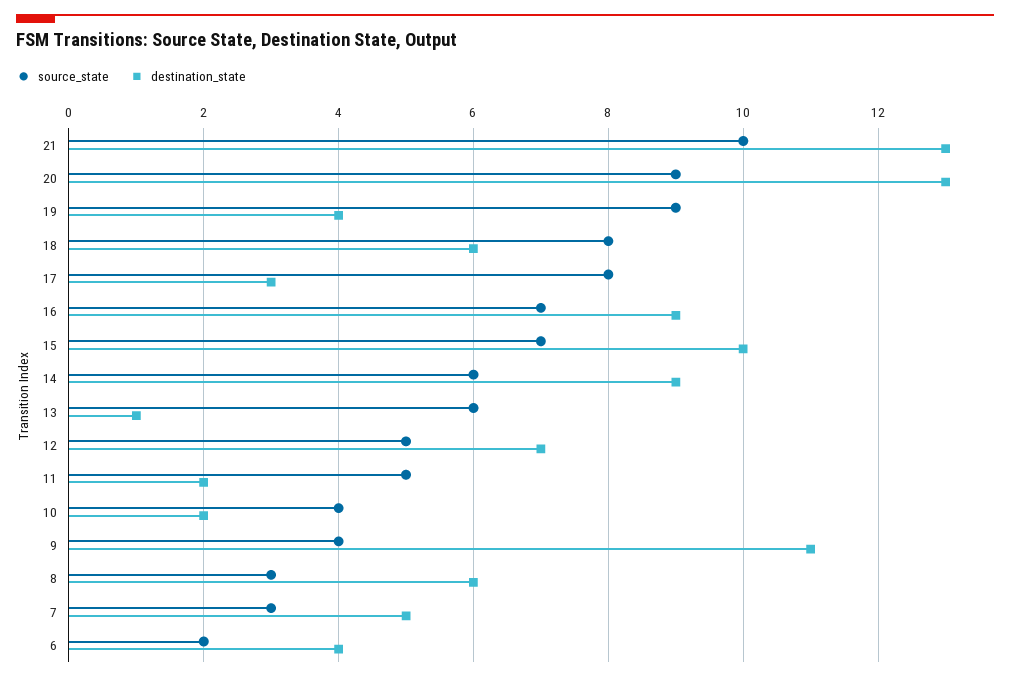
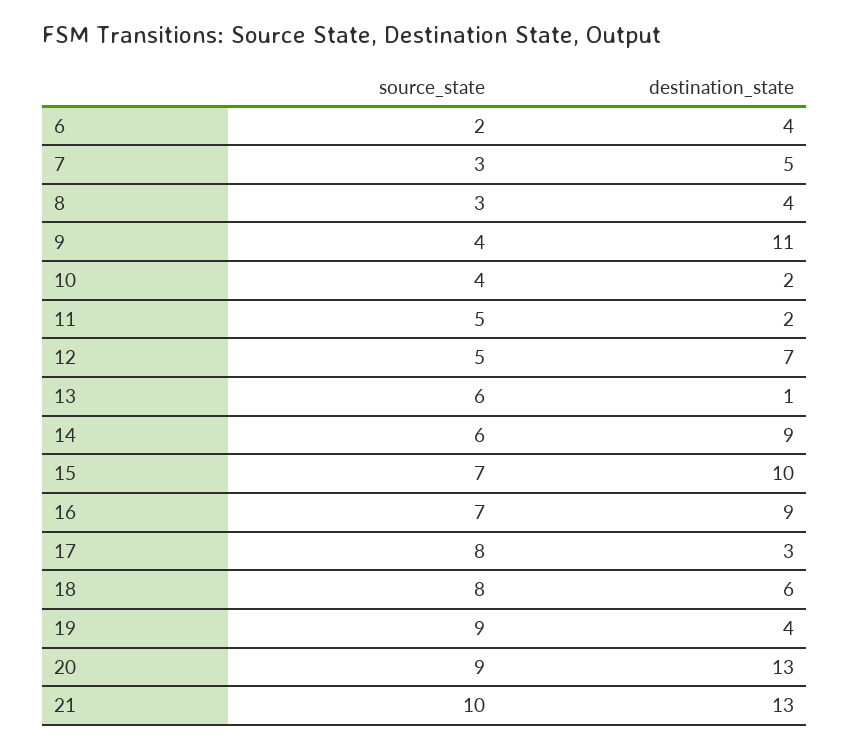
destination_state, 8: 6 -> 4

